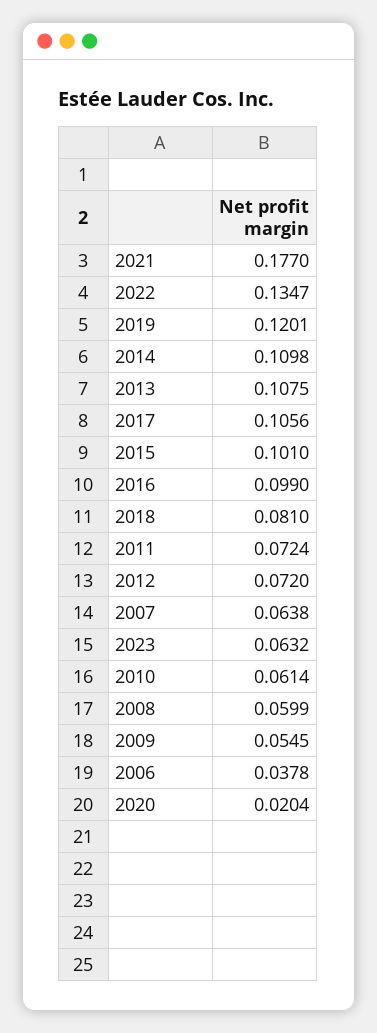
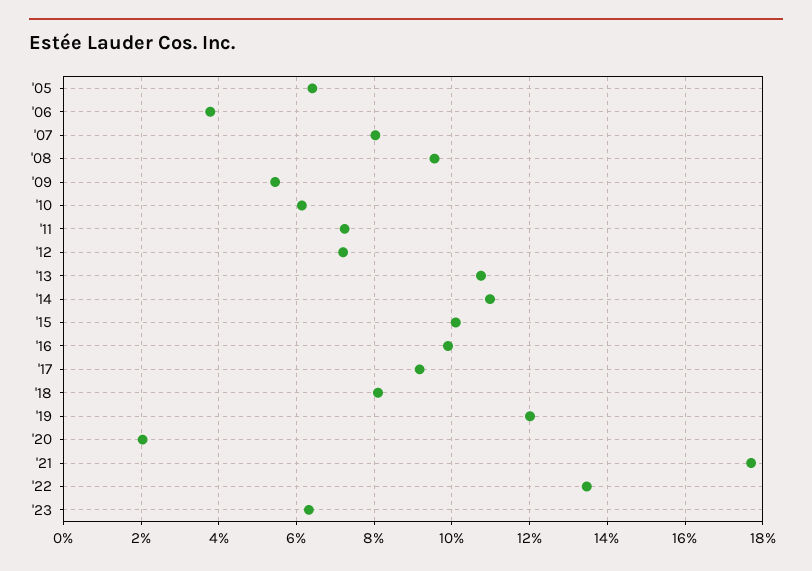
2017: 0.1056 -> 0.092
2007: 0.0638 -> 0.08
2008: 0.0599 -> 0.096
'05: none -> 0.064

